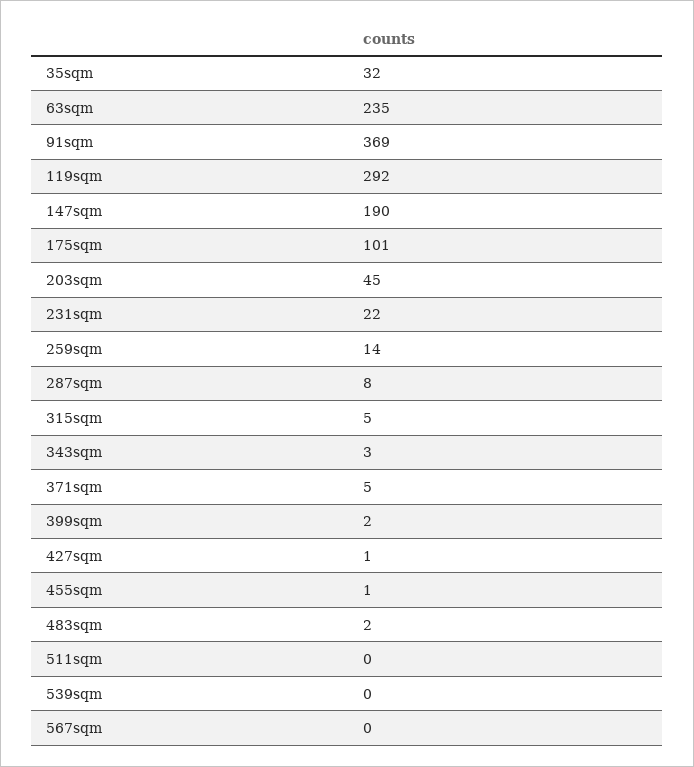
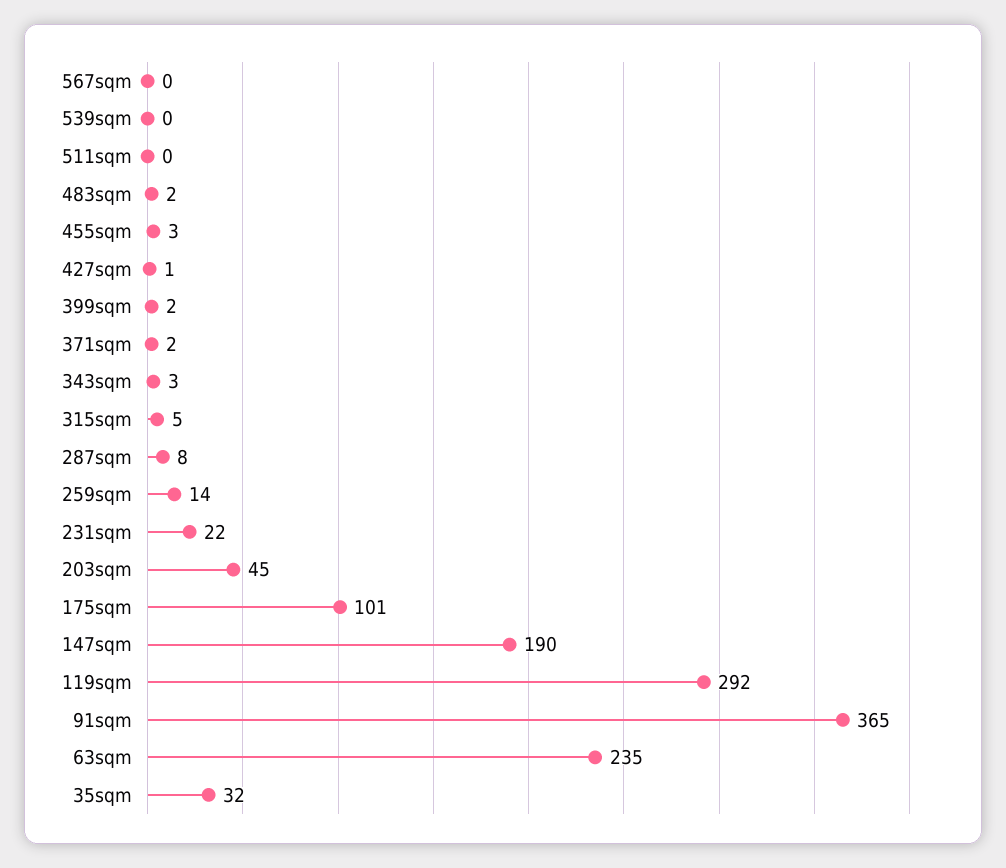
91sqm: 369 -> 365
371sqm: 5 -> 2
455sqm: 1 -> 3

